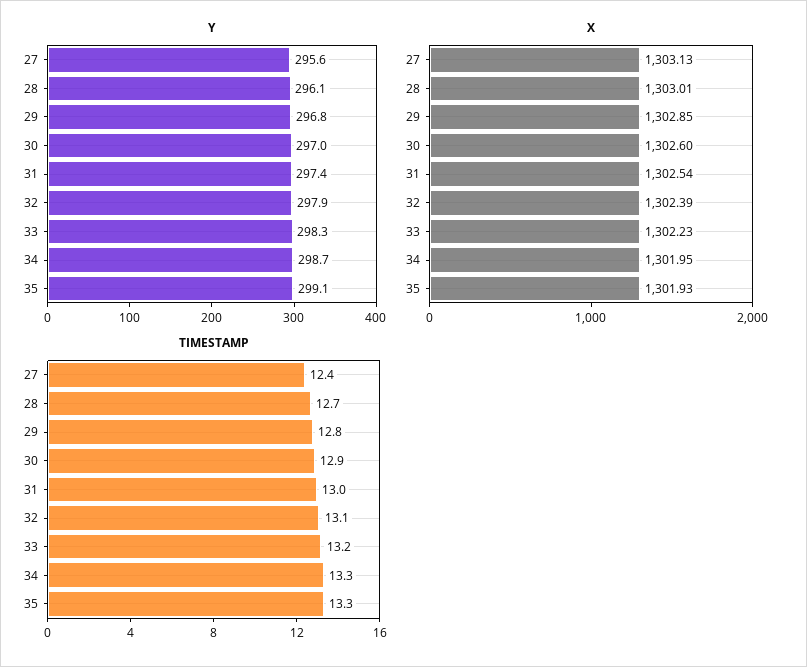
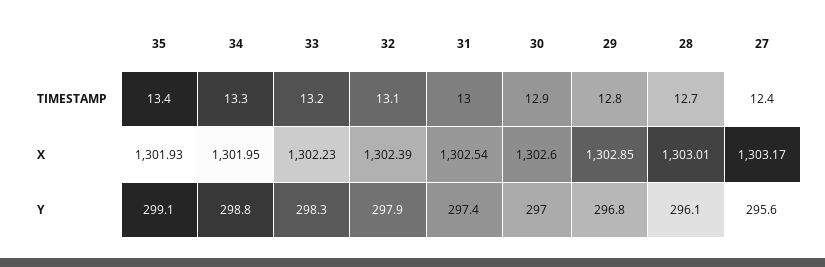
Y, 34: 298.7 -> 298.8
X, 27: 1303.13 -> 1303.17
TIMESTAMP, 35: 13.3 -> 13.4

